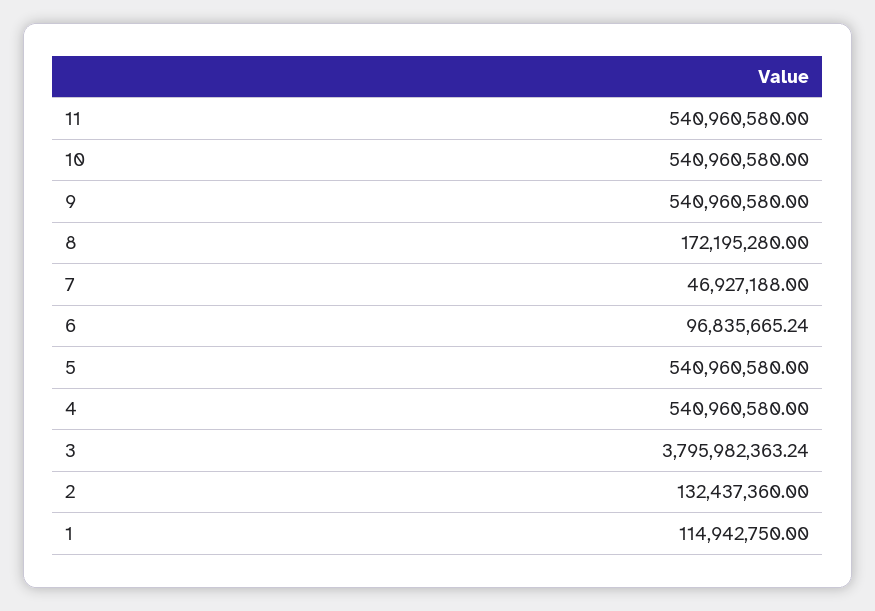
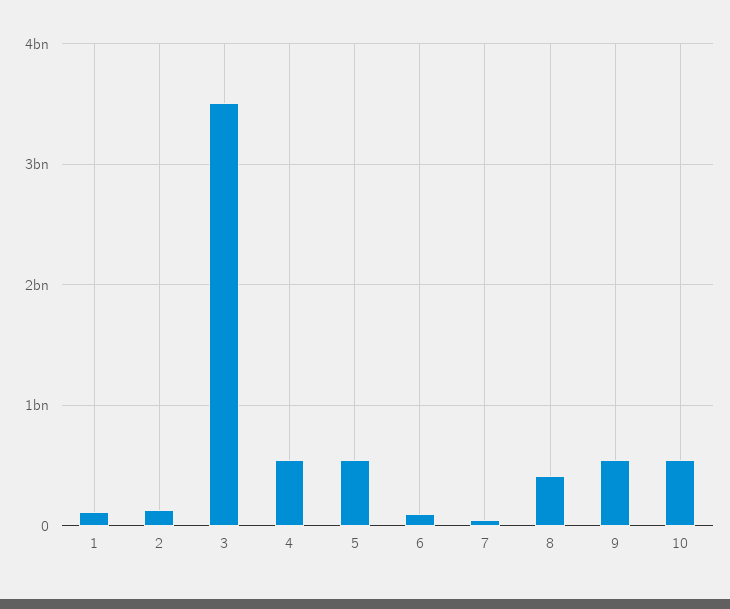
11: 540960580 -> none
8: 172195280 -> 400000000
3: 3795982363.24 -> 3500000000

